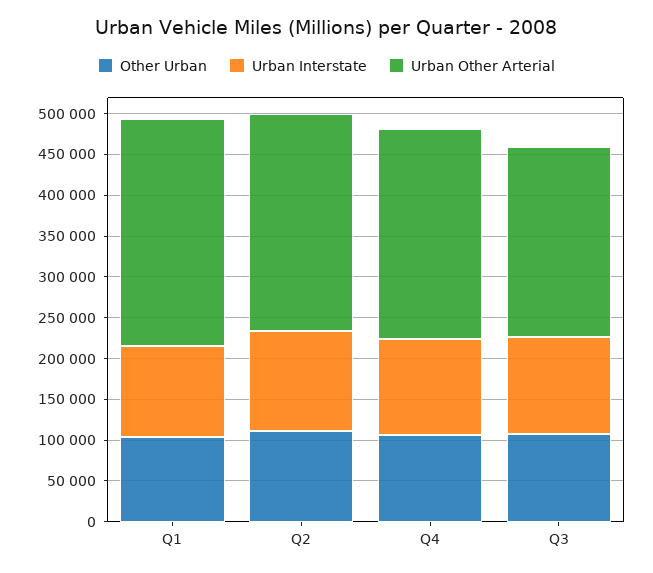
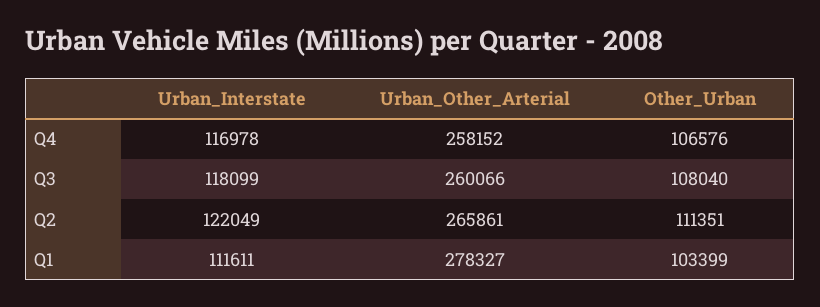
Urban Other Arterial, Q3: 230000 -> 260066

